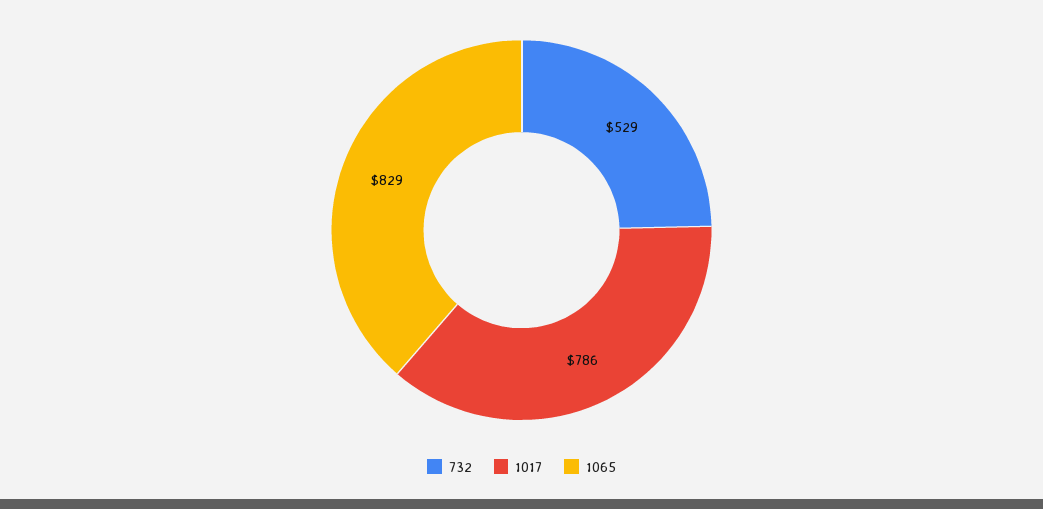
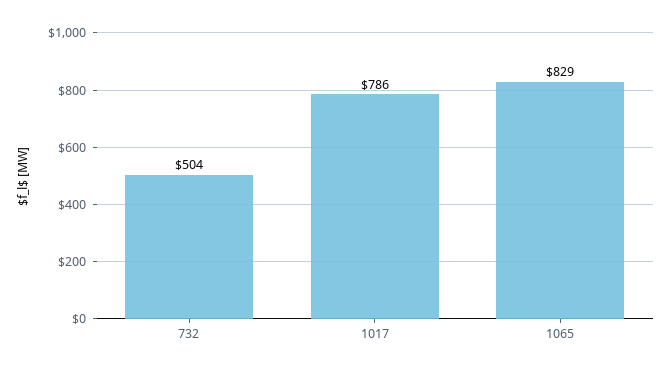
732: 529 -> 504

